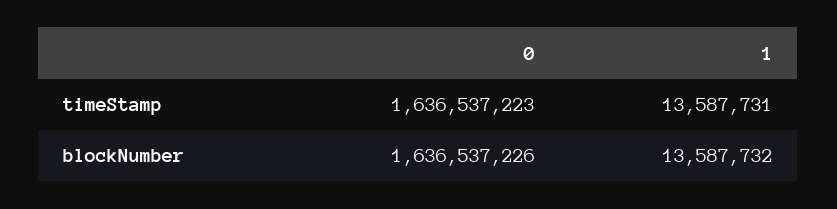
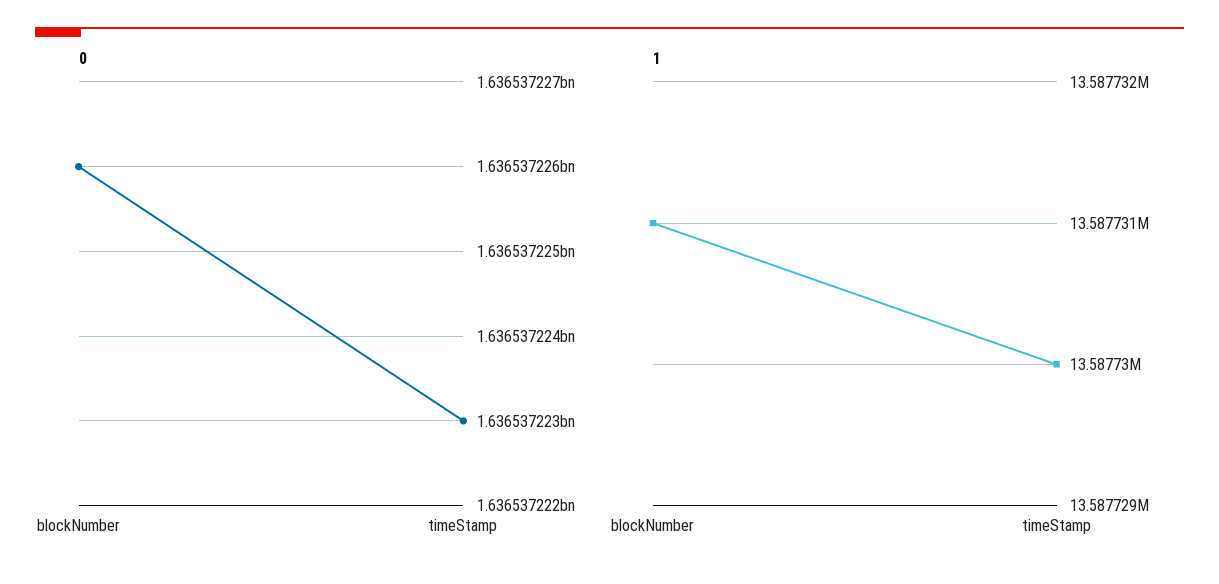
1, timeStamp: 13587731 -> 13587730
1, blockNumber: 13587732 -> 13587731

